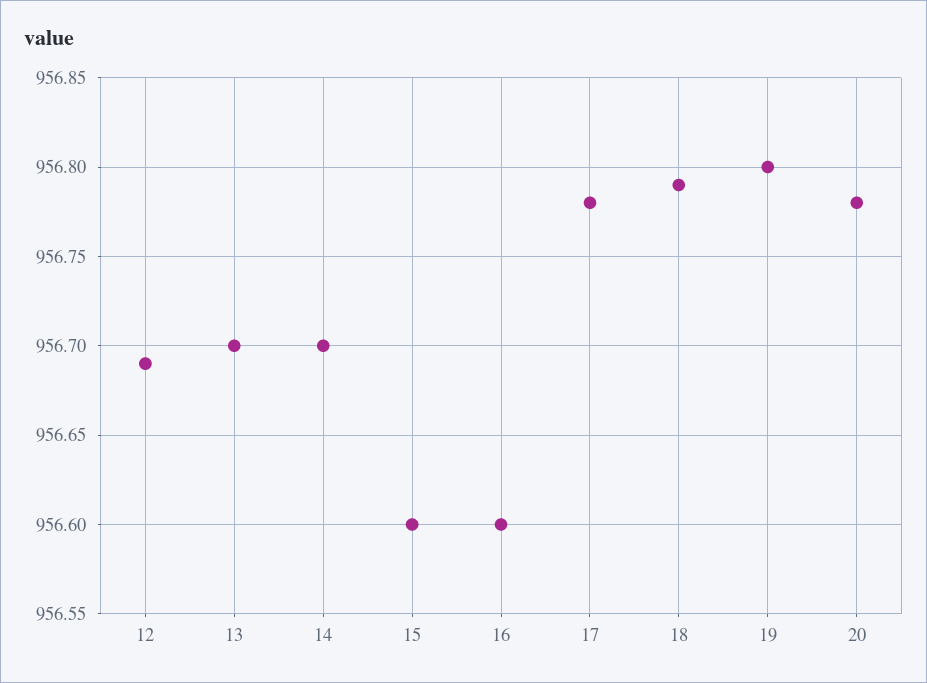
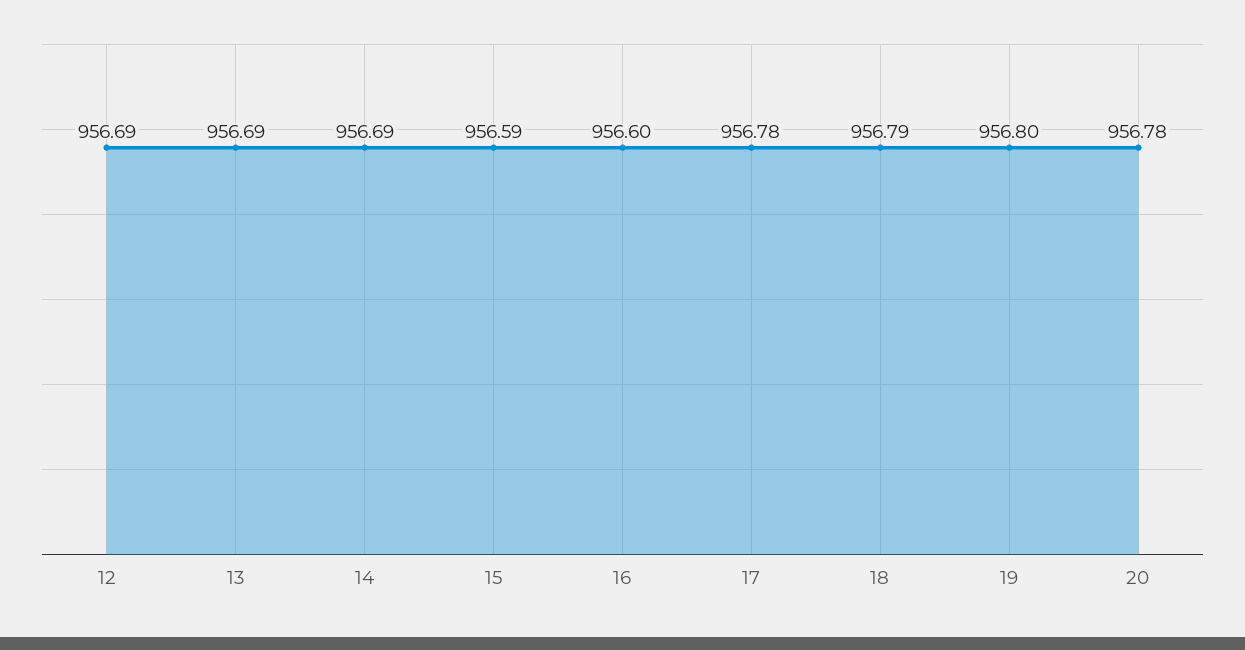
13: 956.7 -> 956.69
14: 956.7 -> 956.69
15: 956.6 -> 956.59

